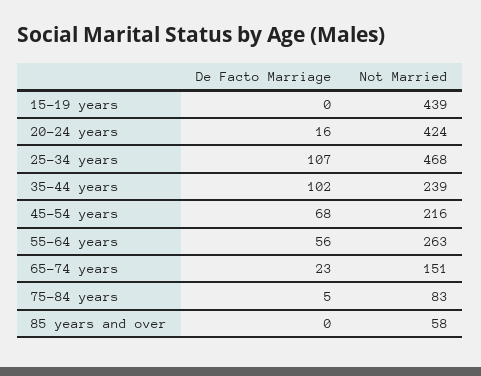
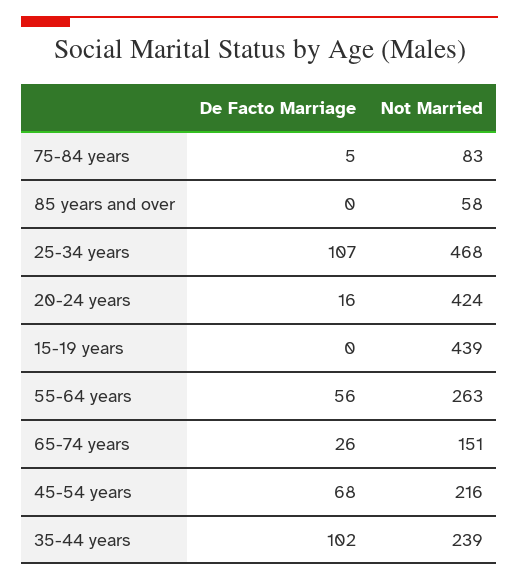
De Facto Marriage, 65-74 years: 23 -> 26

